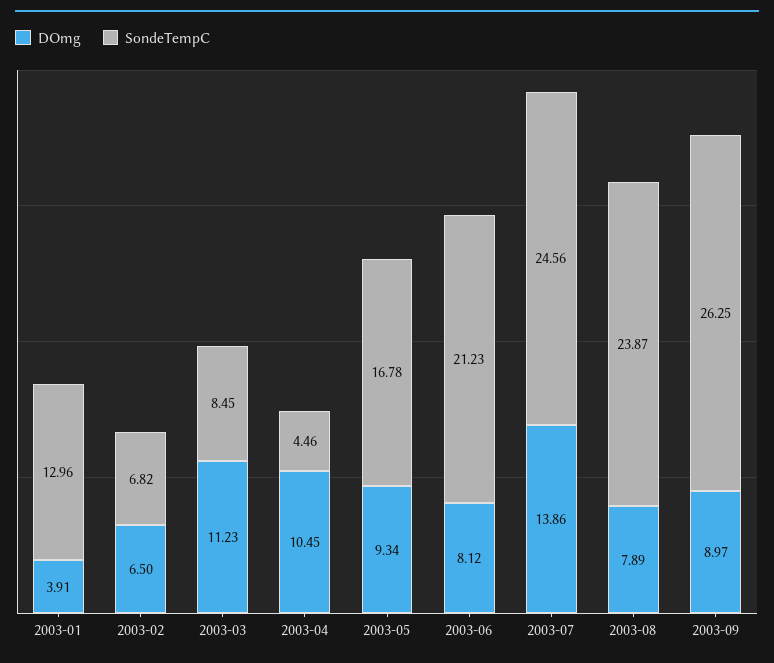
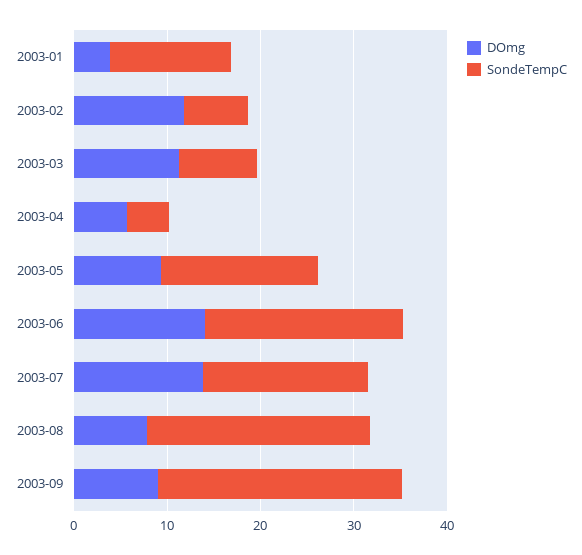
DOmg, 2003-02: 6.5 -> 12
DOmg, 2003-04: 10.45 -> 6
DOmg, 2003-06: 8.12 -> 14
SondeTempC, 2003-07: 24.56 -> 18

